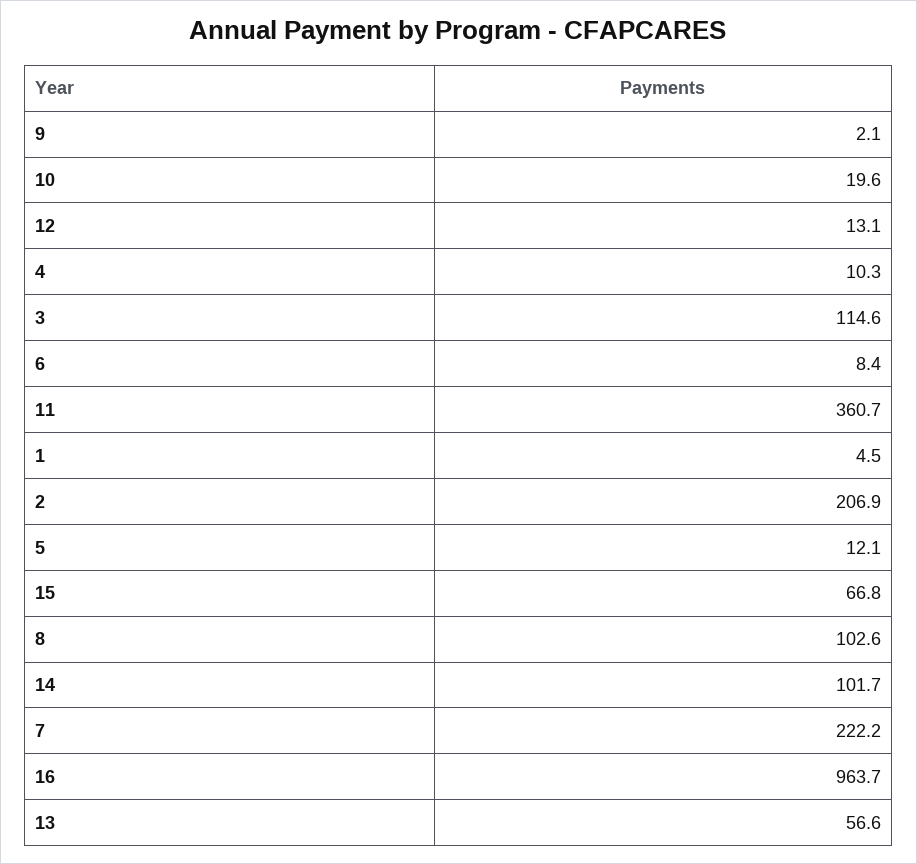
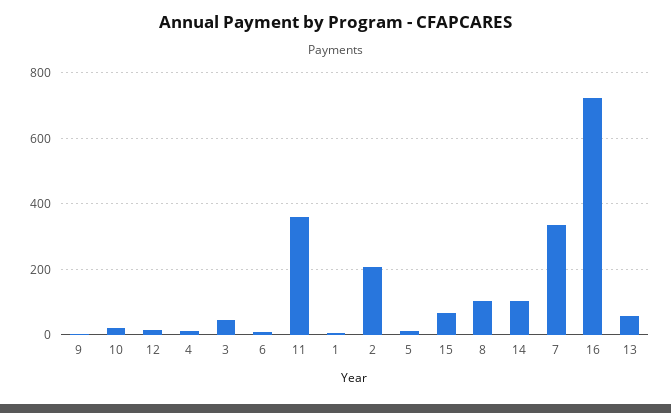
3: 114.6 -> 40
7: 222.2 -> 340
16: 963.7 -> 720

